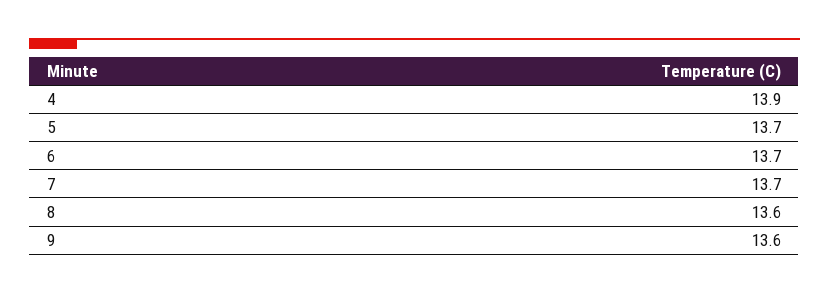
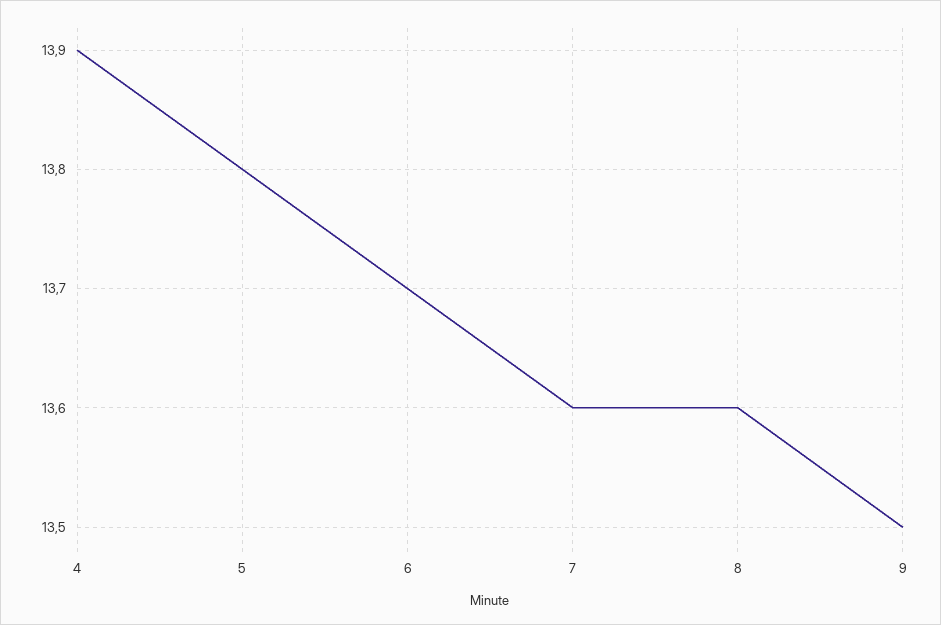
5: 13.7 -> 13.8
7: 13.7 -> 13.6
9: 13.6 -> 13.5

